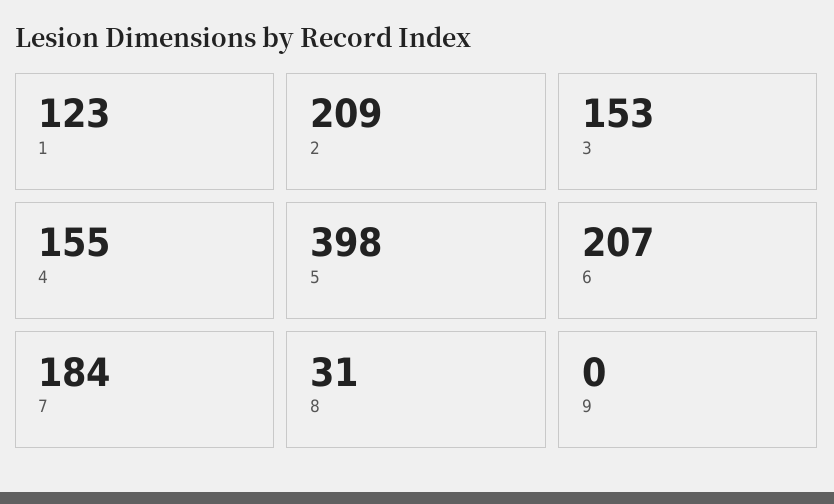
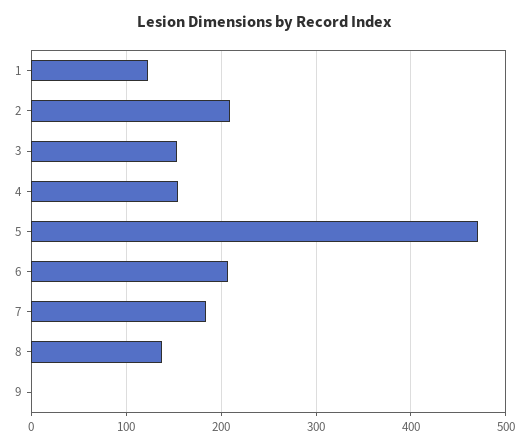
5: 398 -> 470
8: 31 -> 140

